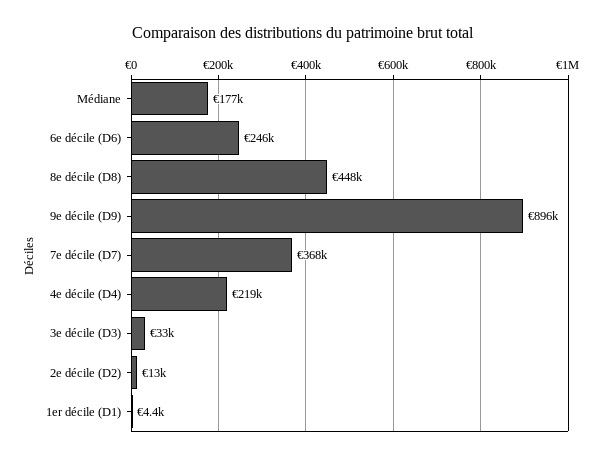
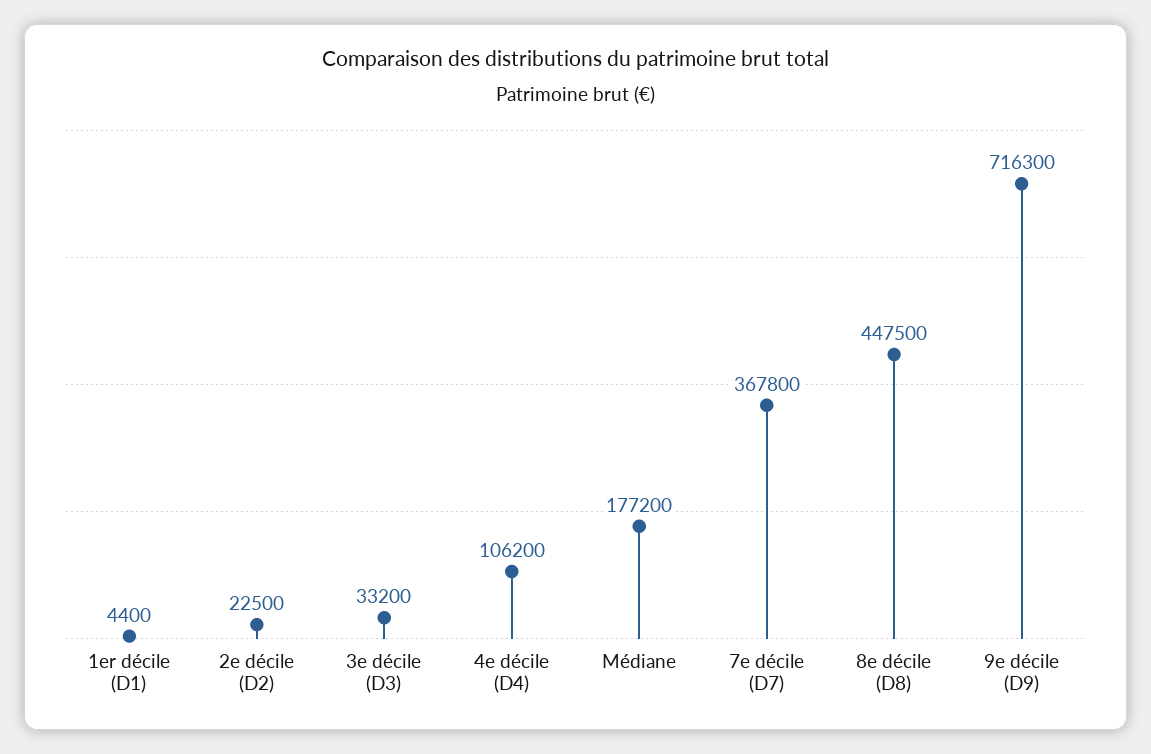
6e décile (D6): 246000 -> none
9e décile (D9): 896000 -> 716300
4e décile (D4): 219000 -> 106200
2e décile (D2): 13000 -> 22500

